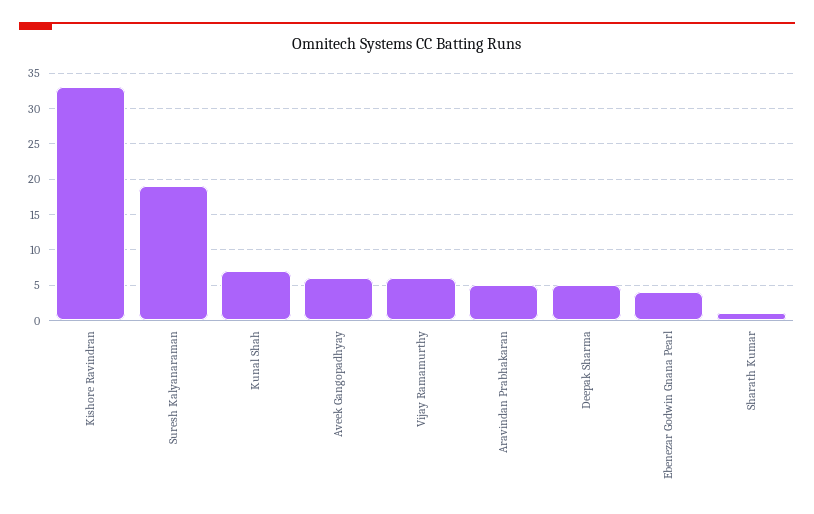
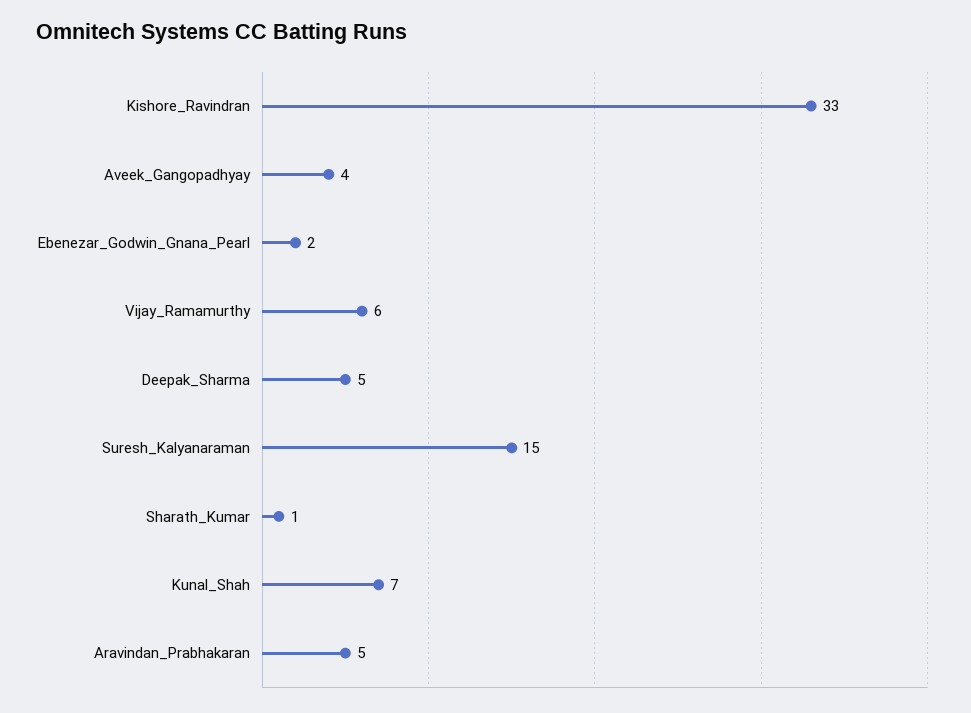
Suresh Kalyanaraman: 19 -> 15
Aveek Gangopadhyay: 6 -> 4
Ebenezar Godwin Gnana Pearl: 4 -> 2

